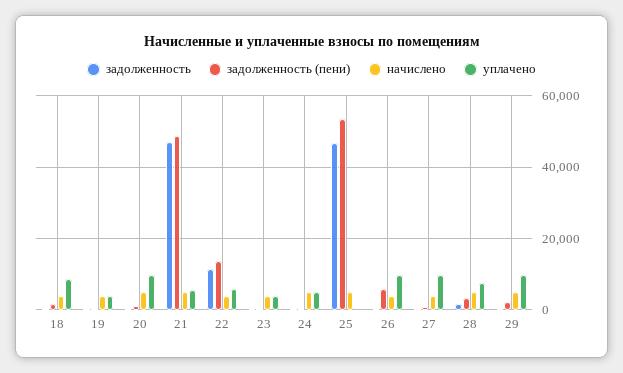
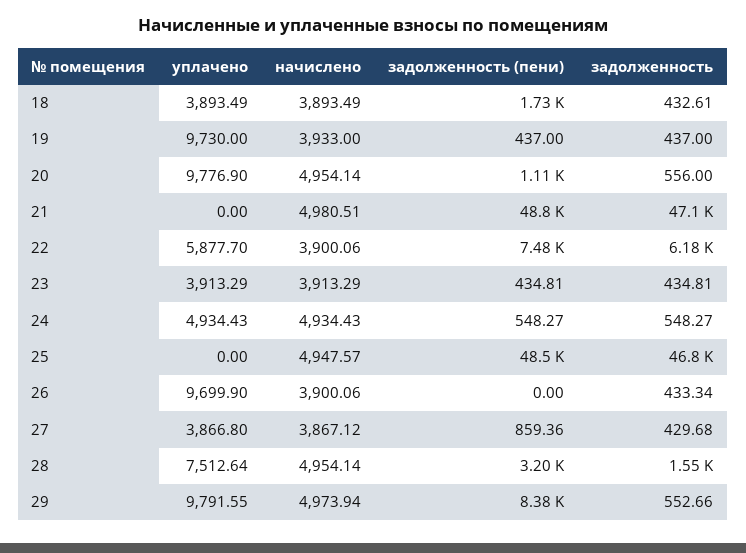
уплачено, 18: 8000 -> 3893.49
уплачено, 19: 4000 -> 9730
уплачено, 21: 6000 -> 0
задолженность, 22: 12000 -> 6180
задолженность (пени), 22: 14000 -> 7480
задолженность (пени), 25: 54000 -> 48500
задолженность (пени), 26: 6000 -> 0
уплачено, 27: 10000 -> 3866.8
задолженность (пени), 29: 2000 -> 8380

